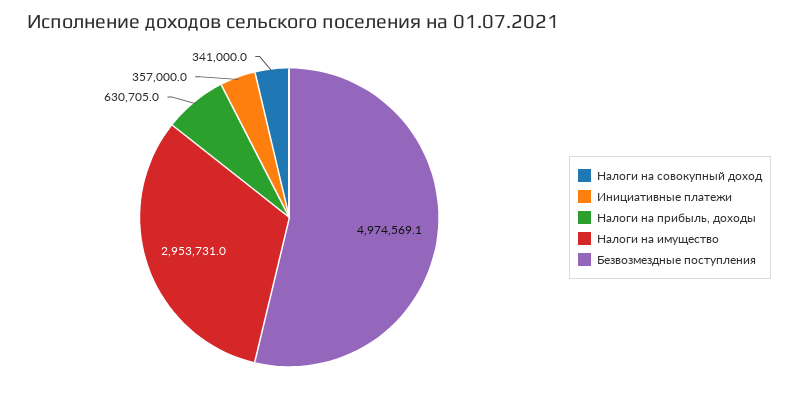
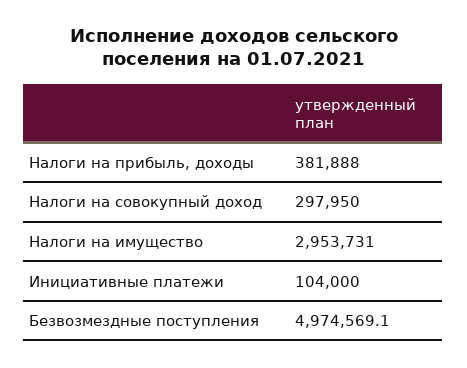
Налоги на совокупный доход: 341000 -> 297950
Инициативные платежи: 357000 -> 104000
Налоги на прибыль, доходы: 630705 -> 381888

